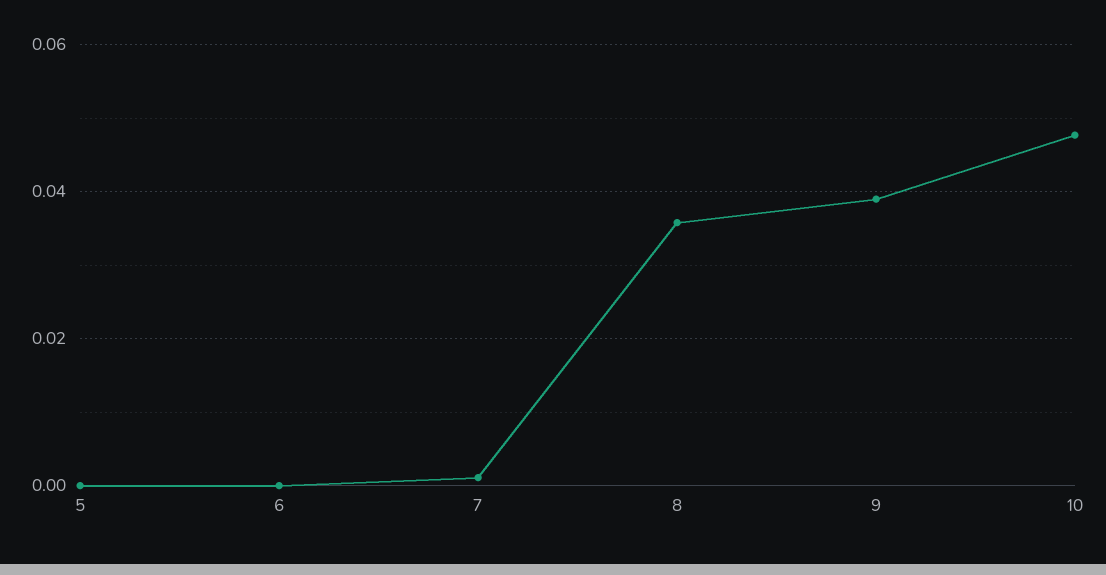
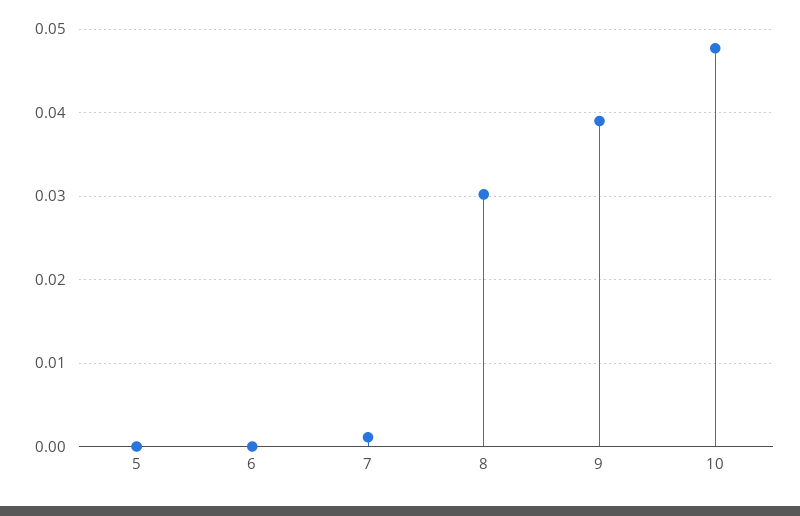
8: 0.036 -> 0.03

